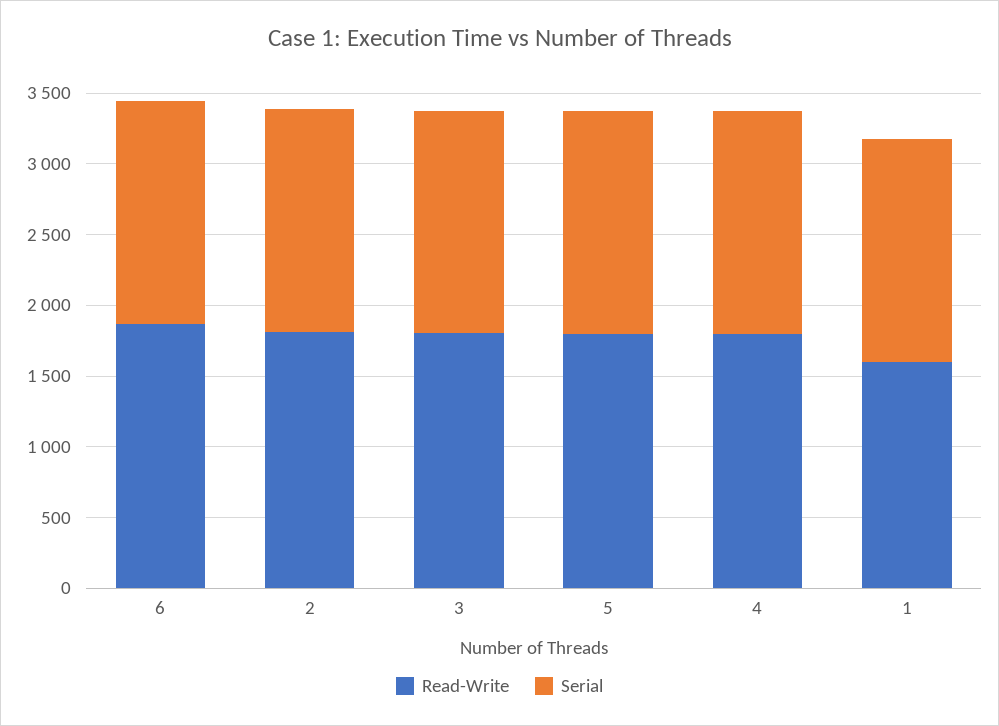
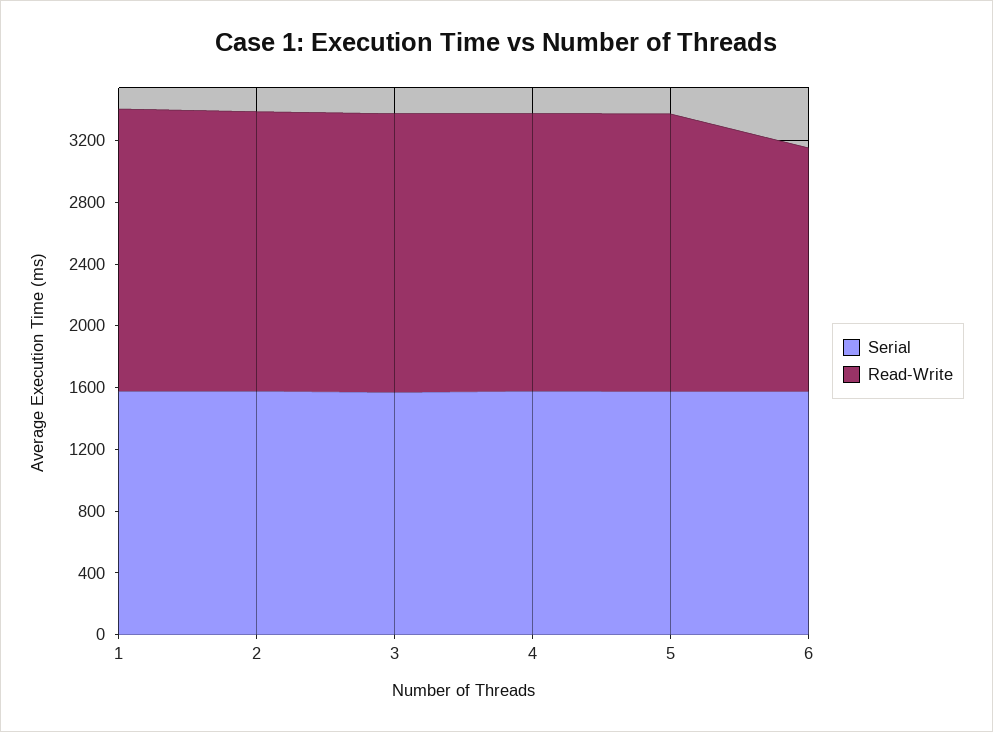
Read-Write, 6: 1900 -> 1600
Read-Write, 1: 1600 -> 1800

